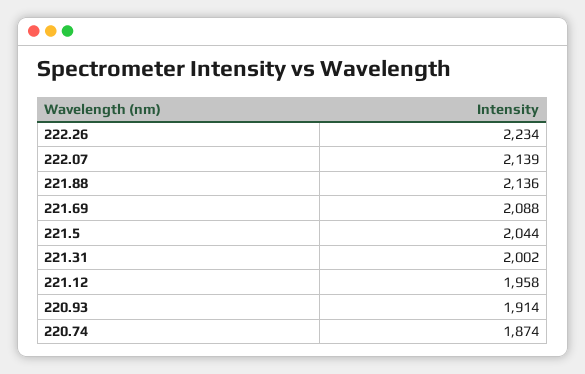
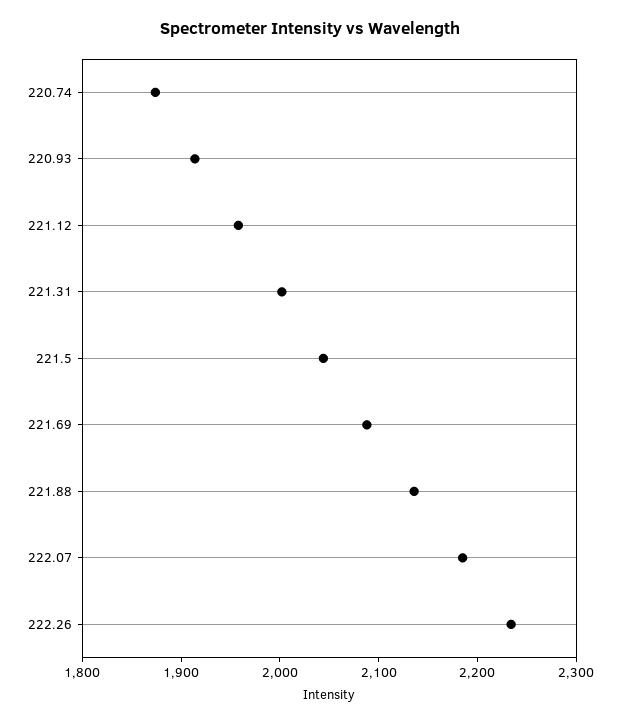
222.07: 2139 -> 2180

